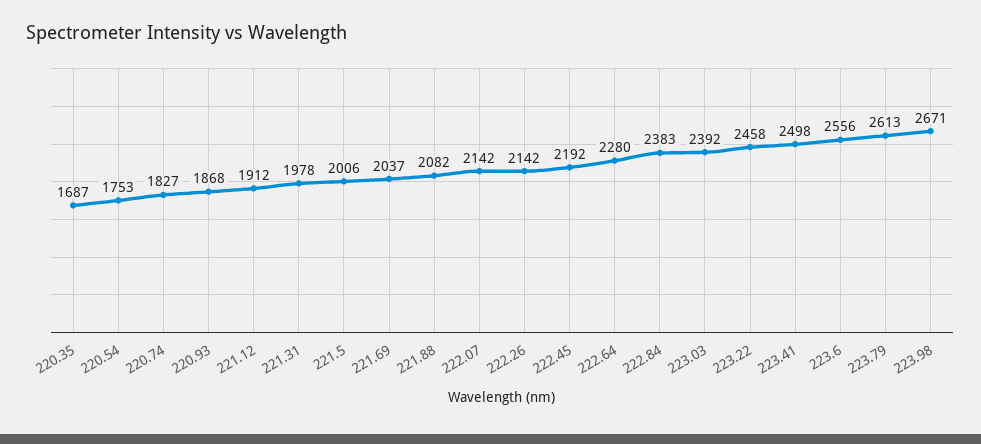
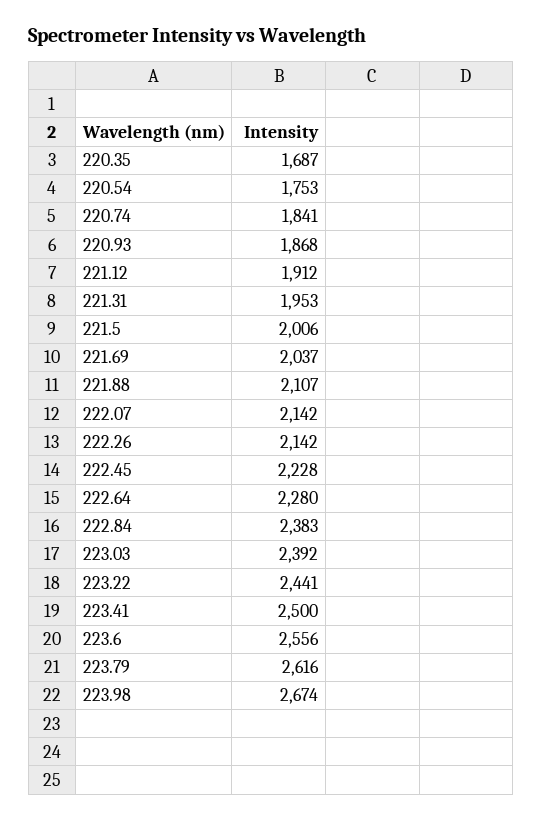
220.74: 1827 -> 1841
221.31: 1978 -> 1953
221.88: 2082 -> 2107
222.45: 2192 -> 2228
223.22: 2458 -> 2441
223.41: 2498 -> 2500
223.79: 2613 -> 2616
223.98: 2671 -> 2674

